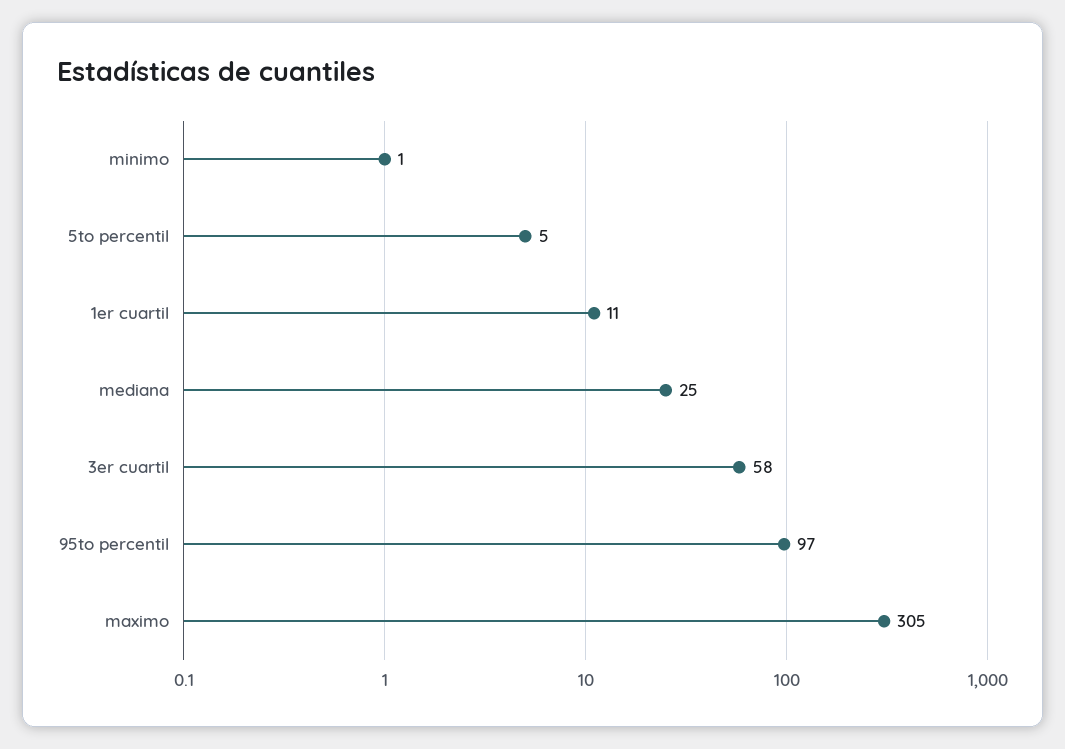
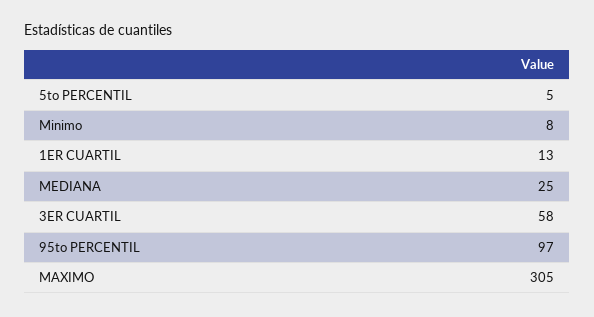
minimo: 1 -> 8
1er cuartil: 11 -> 13

